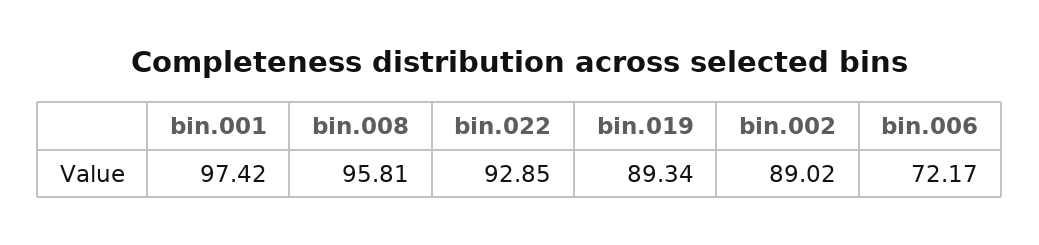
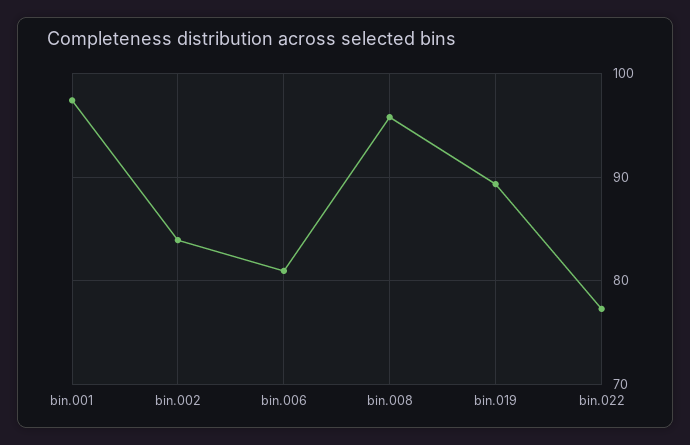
bin.022: 92.85 -> 77
bin.002: 89.02 -> 84
bin.006: 72.17 -> 81

